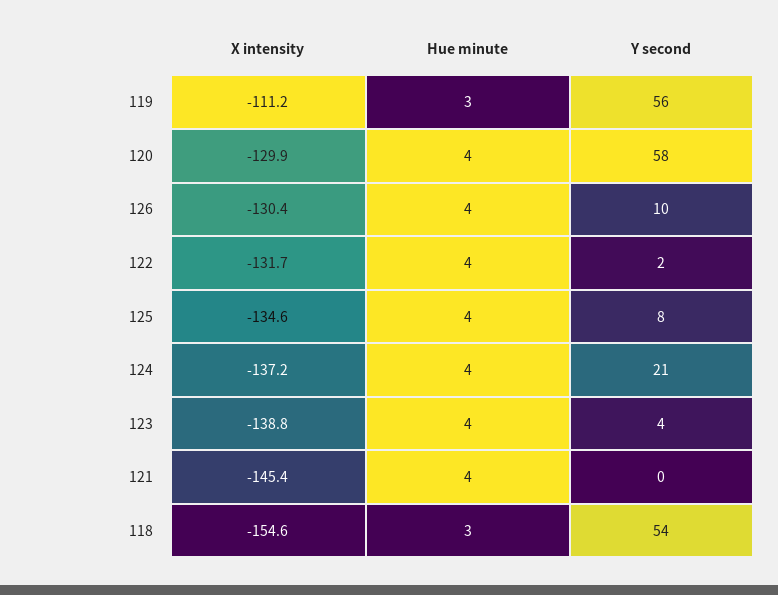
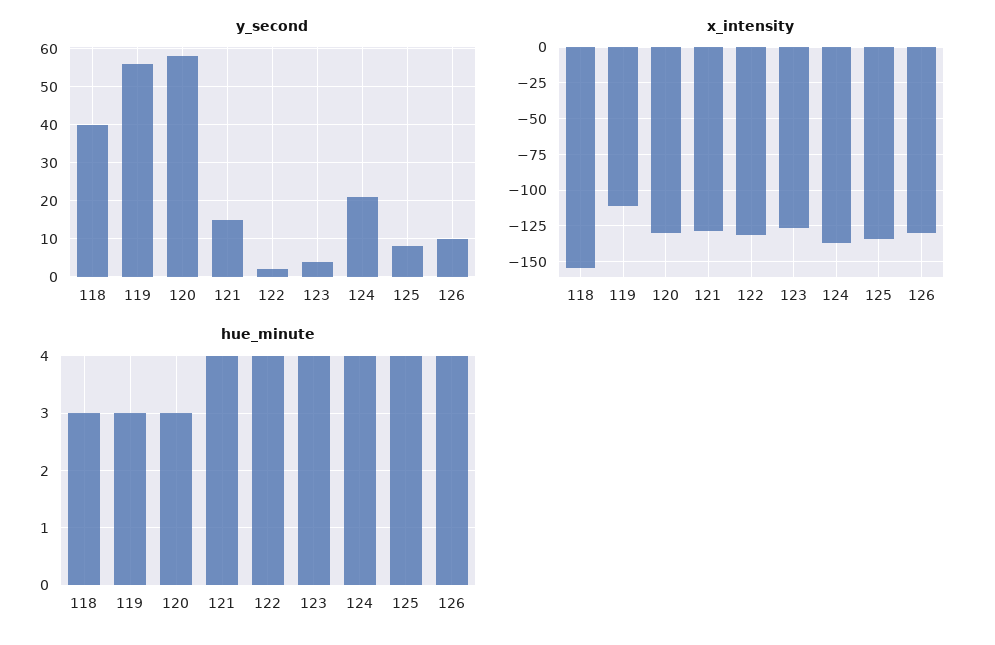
Hue minute, 120: 4 -> 3
X intensity, 123: -138.8 -> -125
X intensity, 121: -145.4 -> -130
Y second, 121: 0 -> 15
Y second, 118: 54 -> 40

